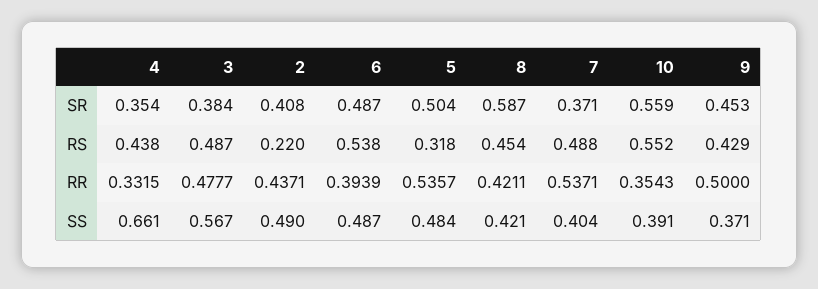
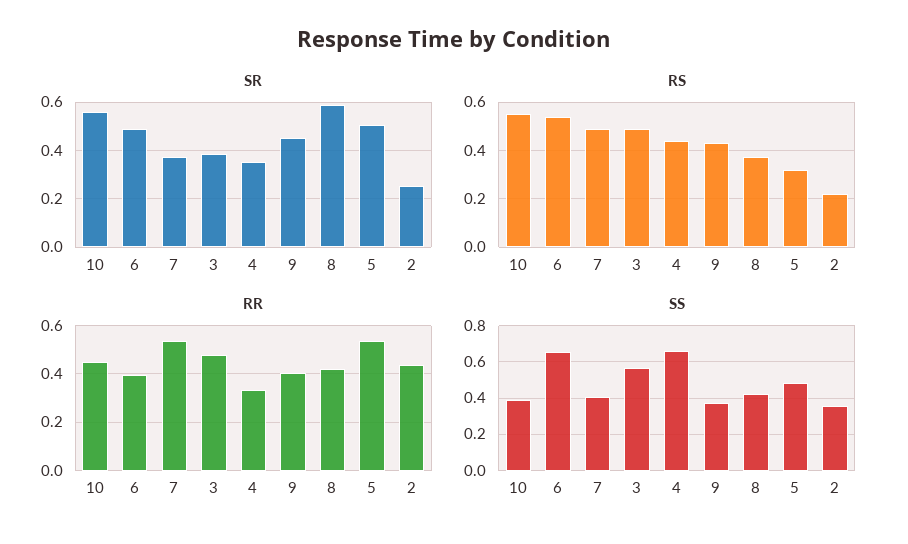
SR, 2: 0.408 -> 0.25
RS, 8: 0.454 -> 0.375
RR, 10: 0.3543 -> 0.45
RR, 9: 0.5 -> 0.4
SS, 2: 0.49 -> 0.35
SS, 6: 0.487 -> 0.65

